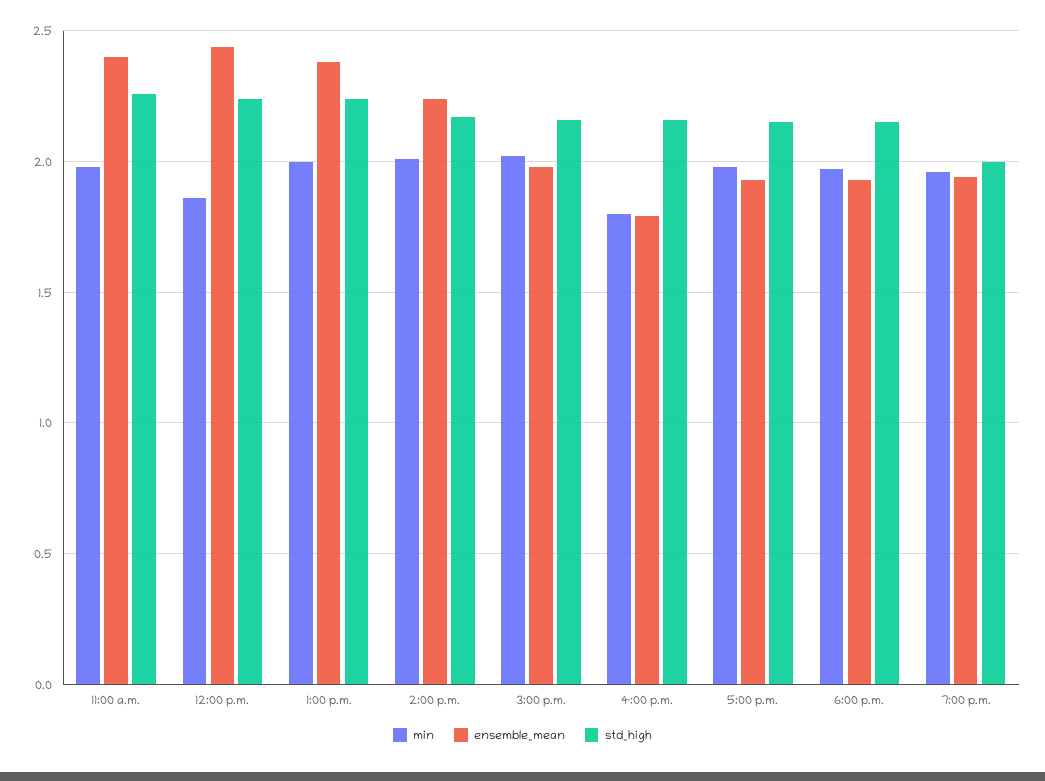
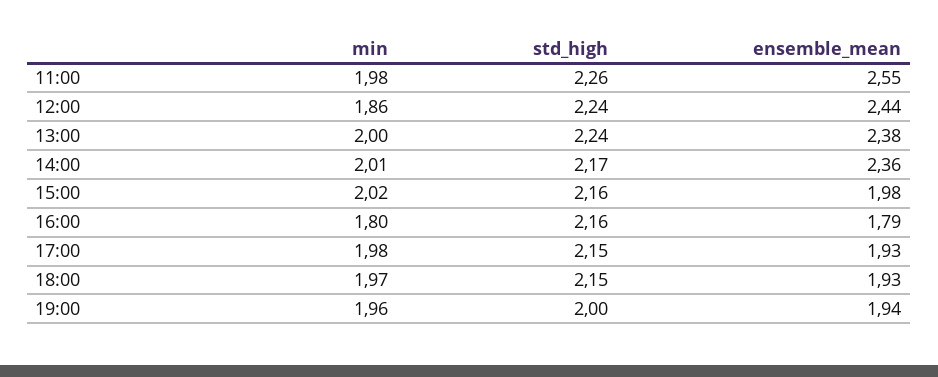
ensemble_mean, 11:00 a.m.: 2.4 -> 2.55
ensemble_mean, 2:00 p.m.: 2.25 -> 2.36

